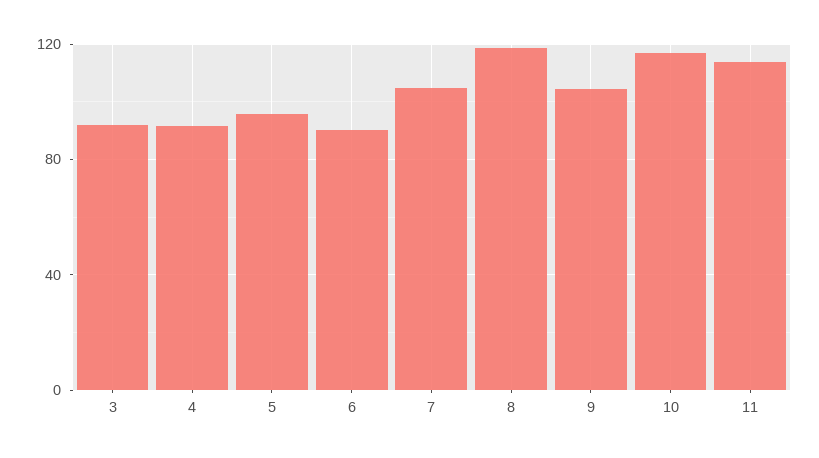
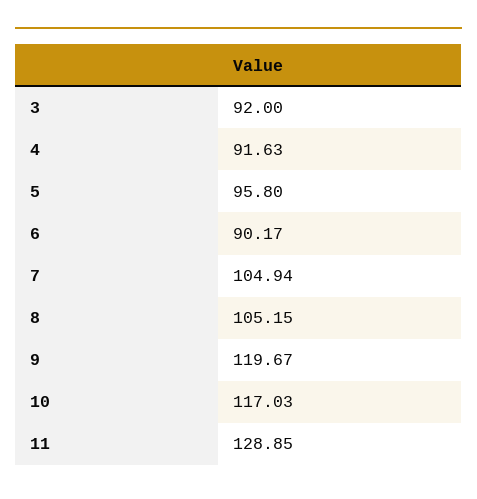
8: 120 -> 105.15
9: 105 -> 119.67
11: 115 -> 128.85

